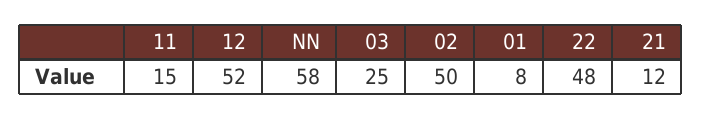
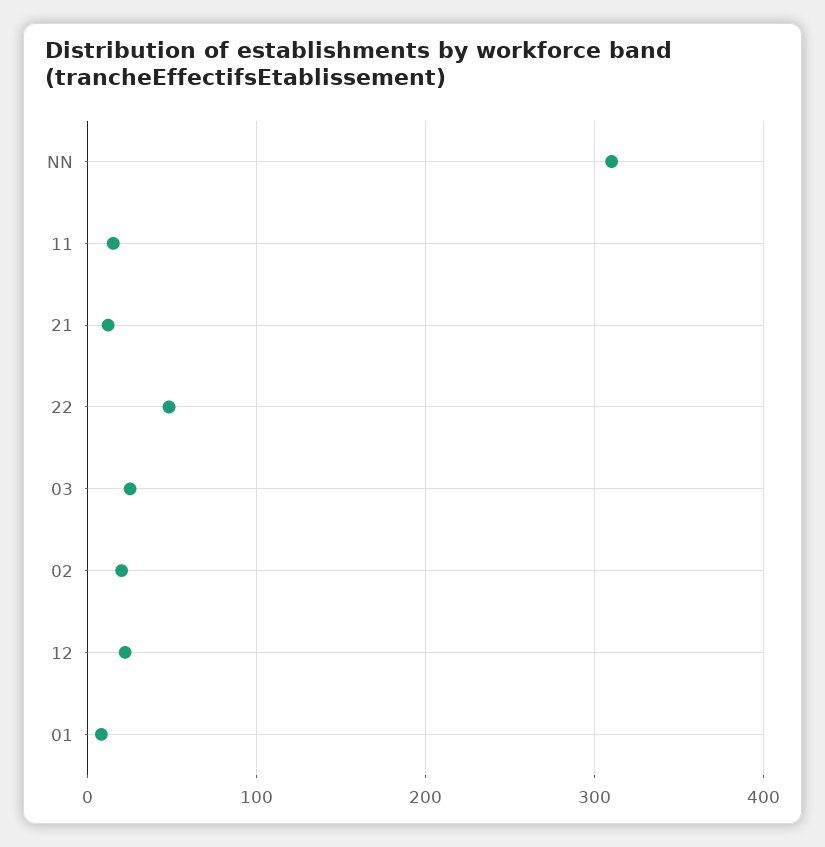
12: 52 -> 20
NN: 58 -> 310
02: 50 -> 20

